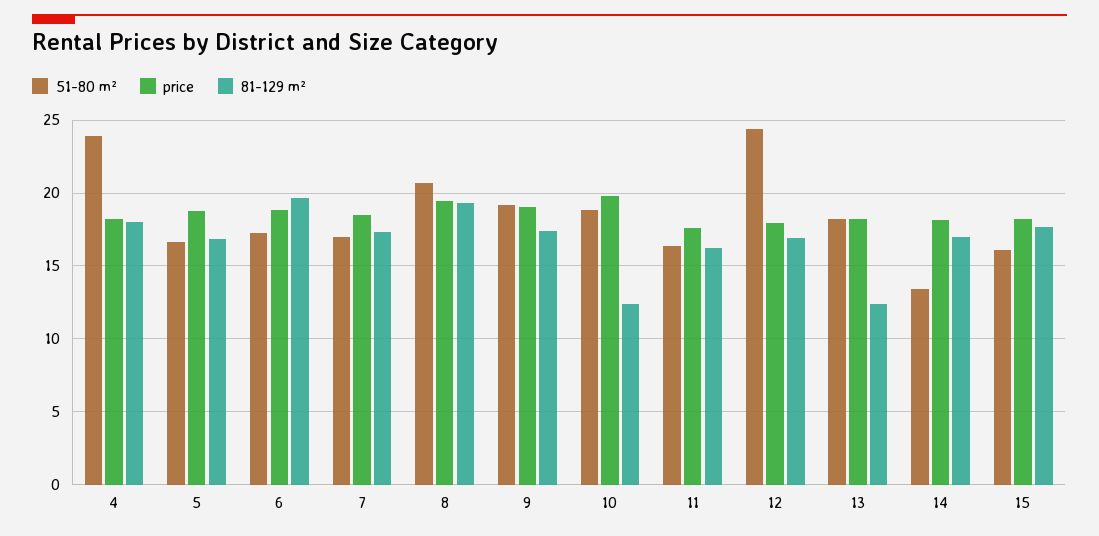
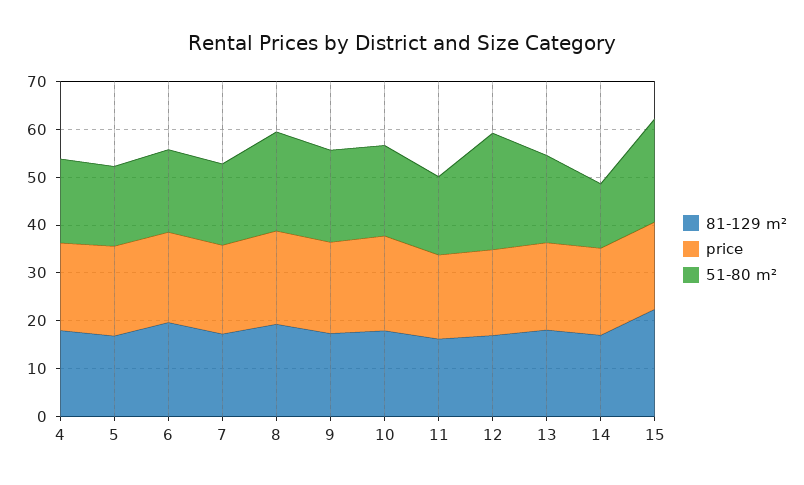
51-80 m², 4: 24 -> 18
81-129 m², 10: 12.5 -> 18
81-129 m², 13: 12.5 -> 18
51-80 m², 15: 16 -> 22
81-129 m², 15: 17.5 -> 22

